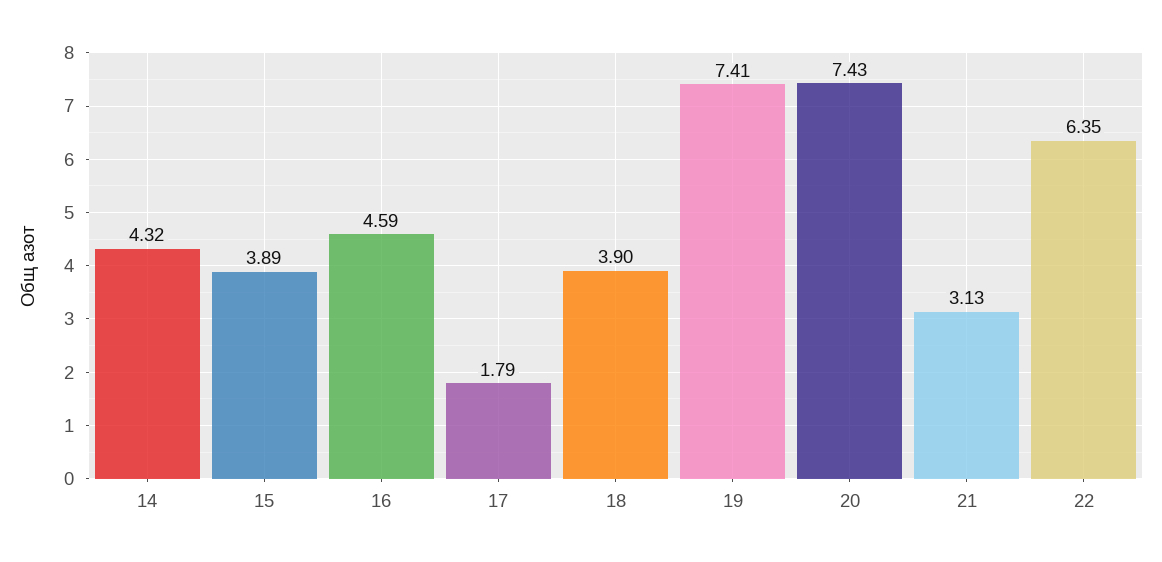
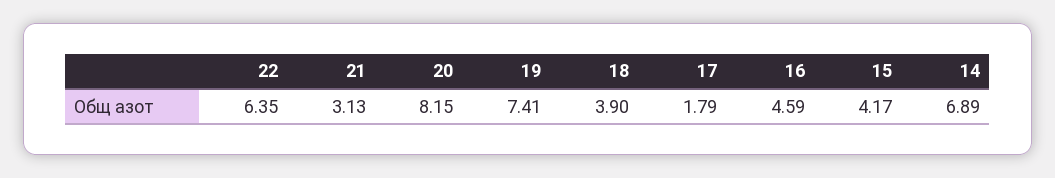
14: 4.32 -> 6.89
15: 3.89 -> 4.17
20: 7.43 -> 8.15

